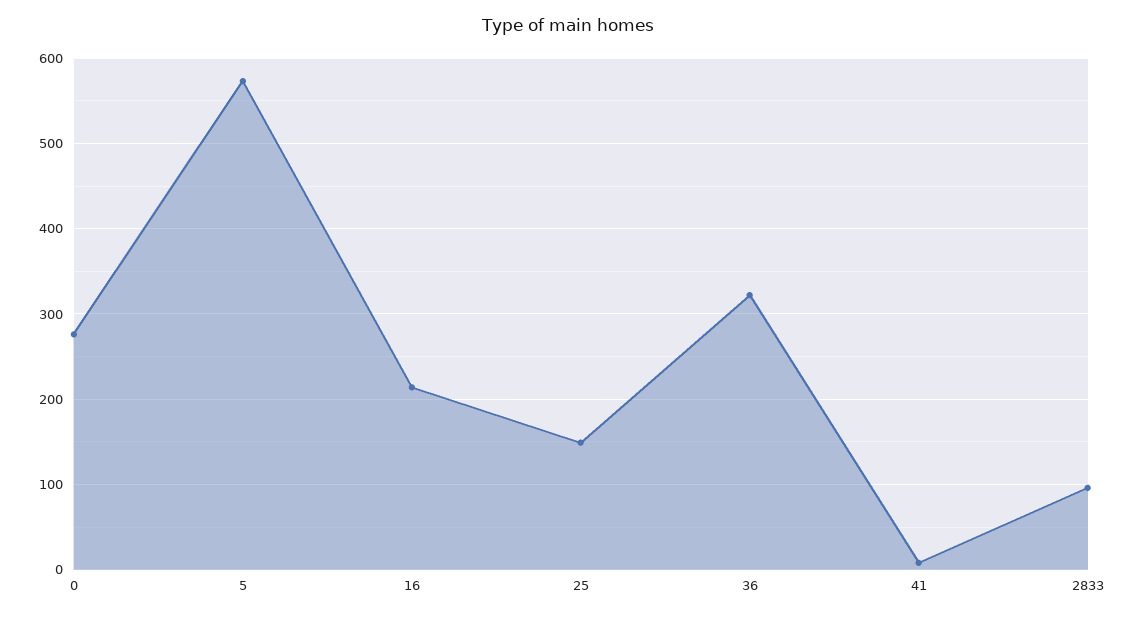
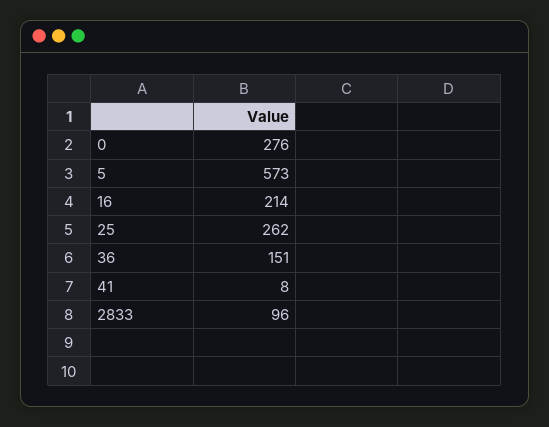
25: 150 -> 262
36: 320 -> 151

